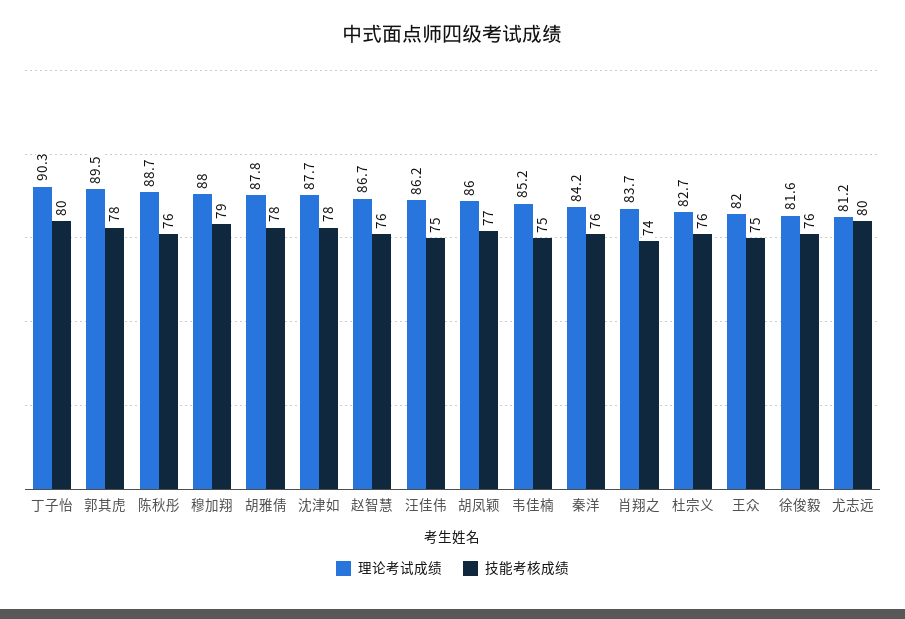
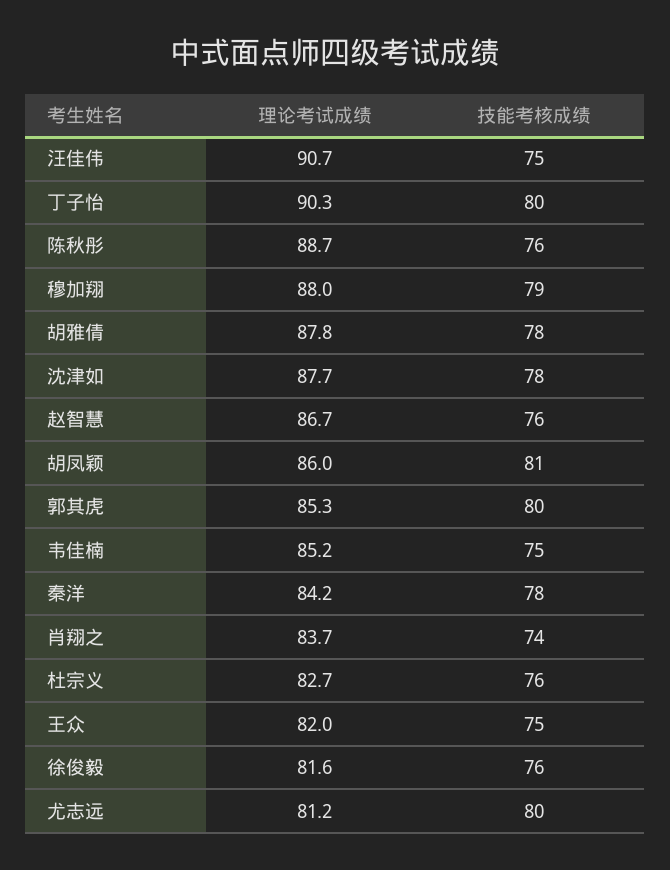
理论考试成绩, 郭其虎: 89.5 -> 85.3
技能考核成绩, 郭其虎: 78 -> 80
理论考试成绩, 汪佳伟: 86.2 -> 90.7
技能考核成绩, 胡凤颖: 77 -> 81
技能考核成绩, 秦洋: 76 -> 78

